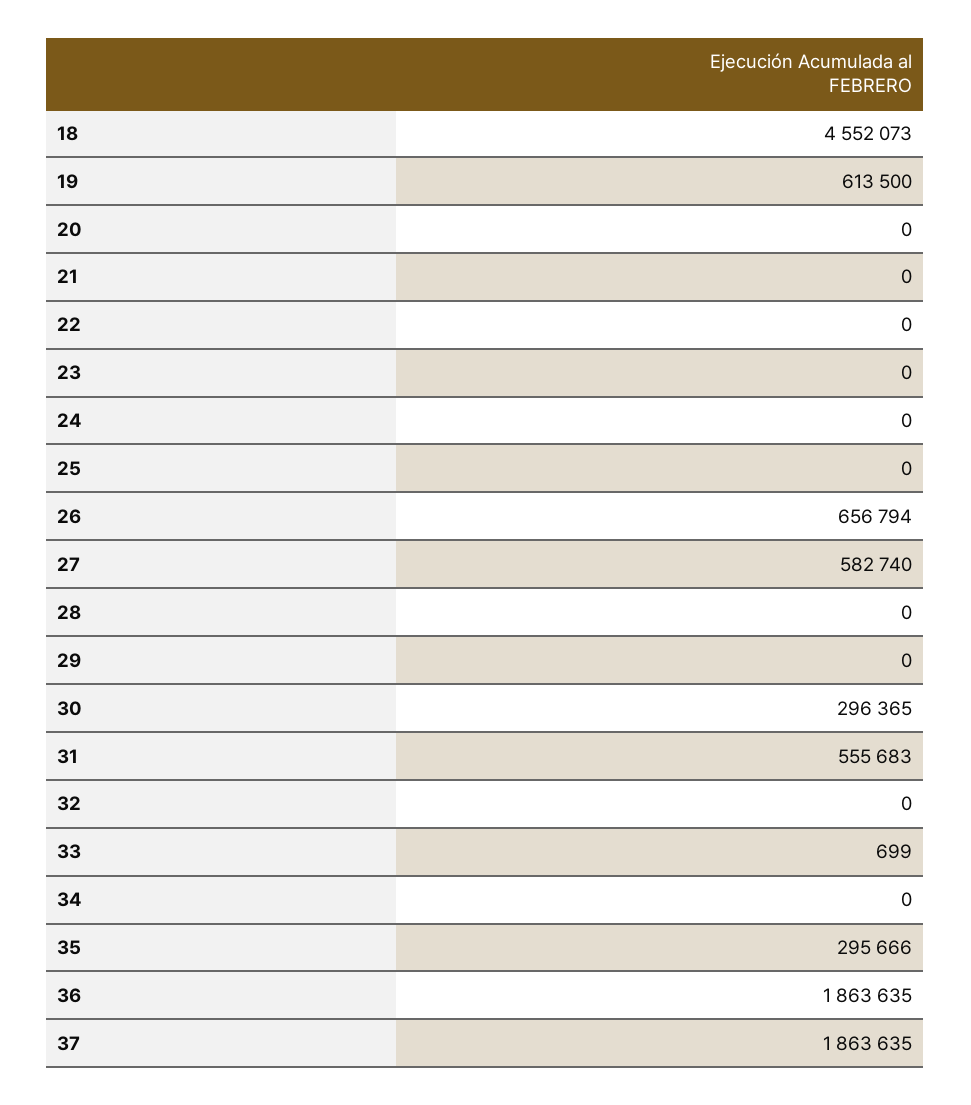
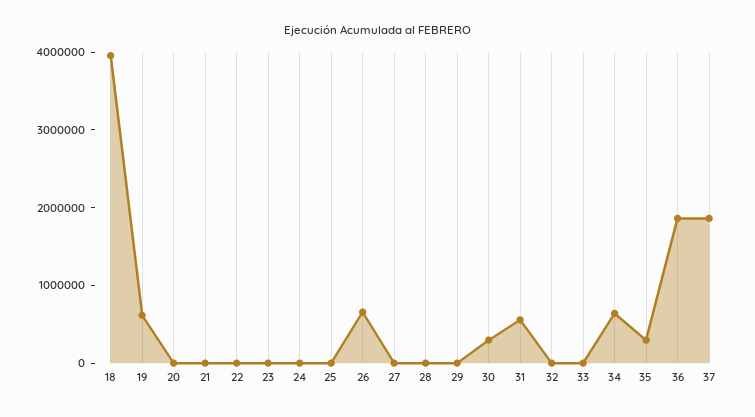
18: 4552073 -> 4000000
27: 582740 -> 0
34: 0 -> 600000

